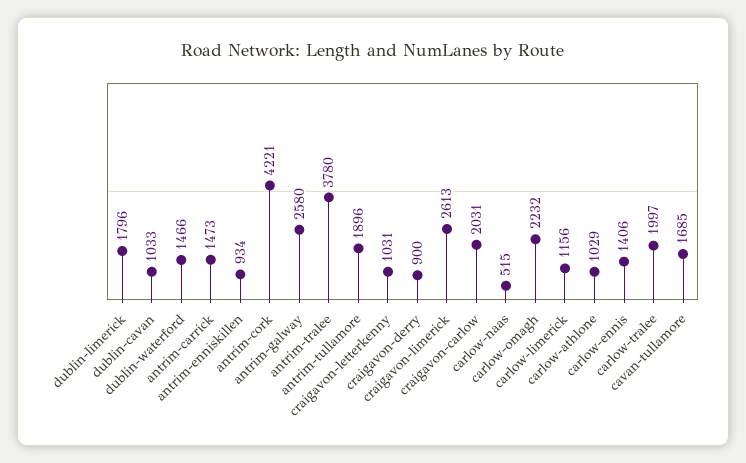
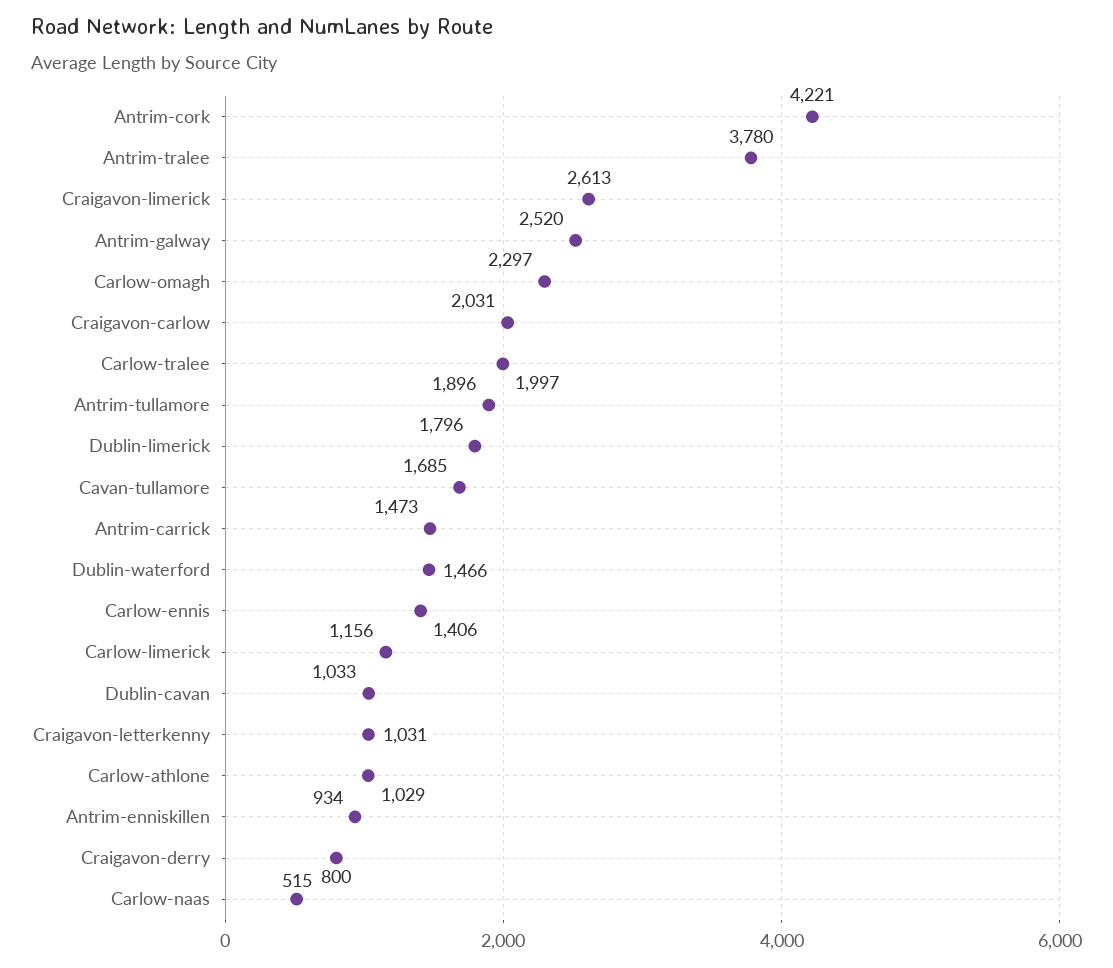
antrim-galway: 2580 -> 2520
craigavon-derry: 900 -> 800
carlow-omagh: 2232 -> 2297

